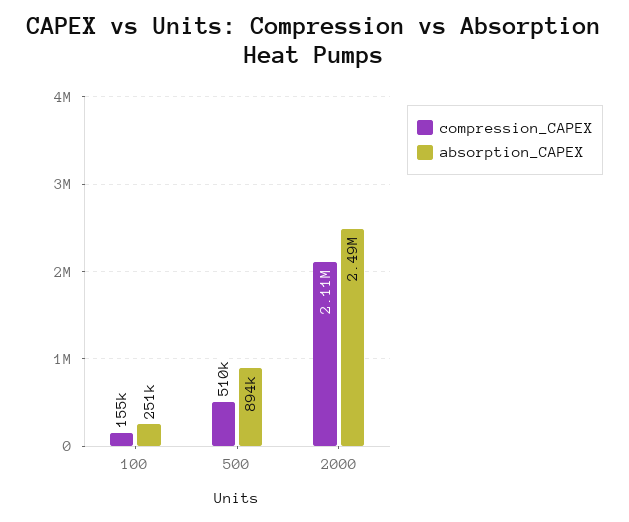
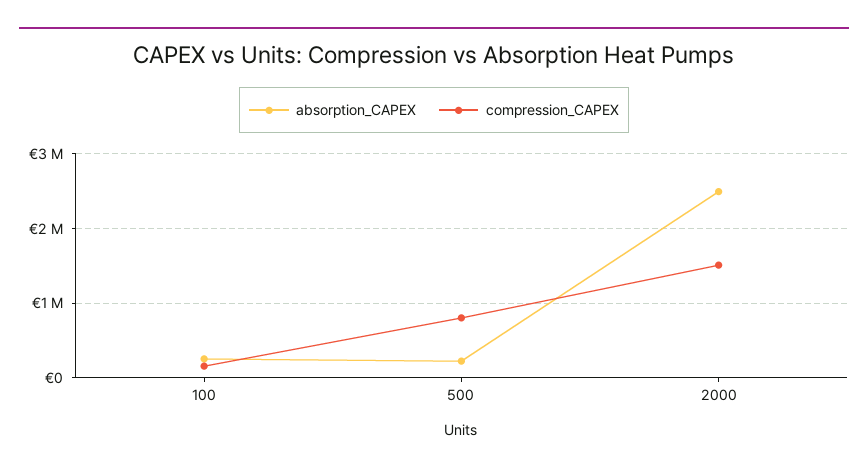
compression_CAPEX, 500: 510000 -> 800000
absorption_CAPEX, 500: 894000 -> 200000
compression_CAPEX, 2000: 2110000 -> 1500000

